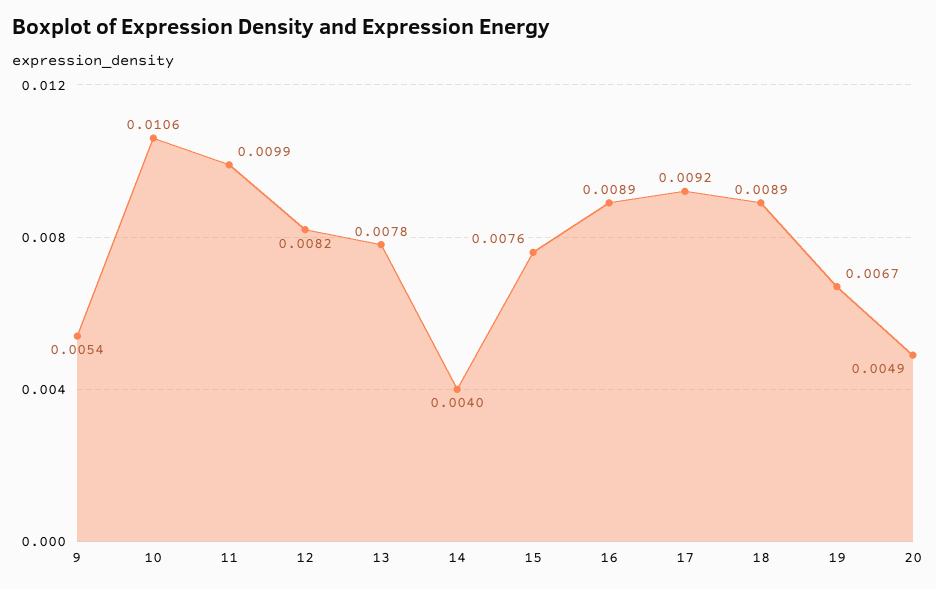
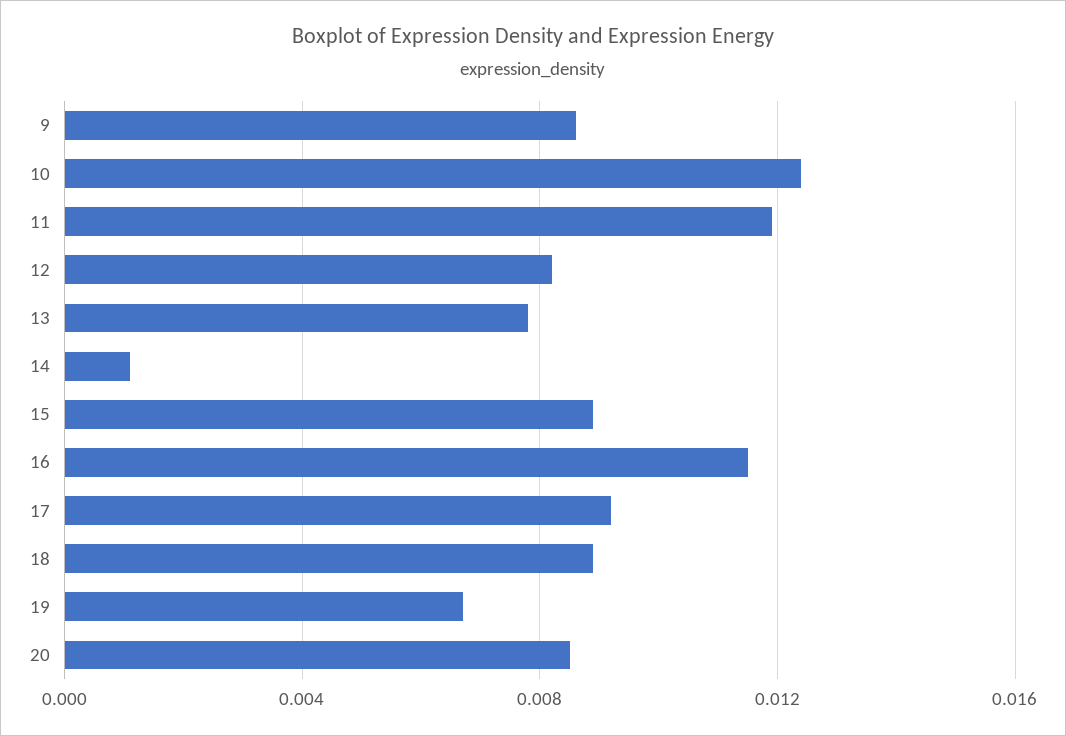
9: 0.0054 -> 0.0085
10: 0.0106 -> 0.0125
11: 0.0099 -> 0.012
14: 0.004 -> 0.001
15: 0.0076 -> 0.009
16: 0.0089 -> 0.0115
20: 0.0049 -> 0.0085

